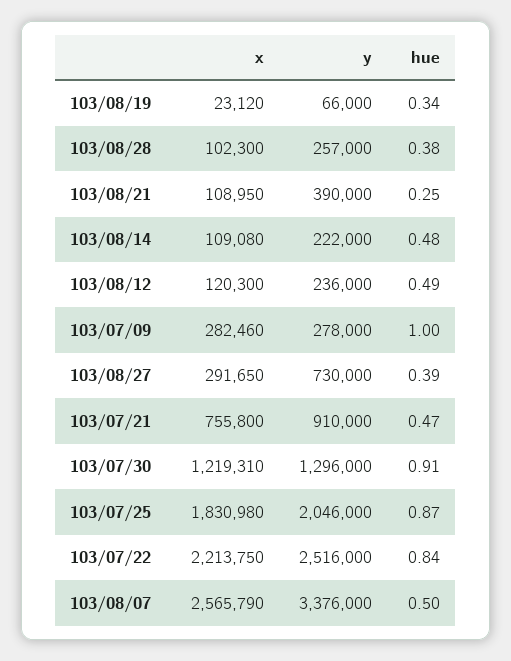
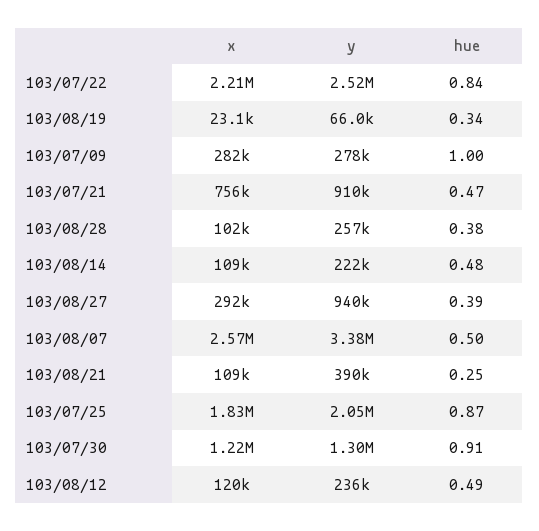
y, 103/08/27: 730000 -> 940000

